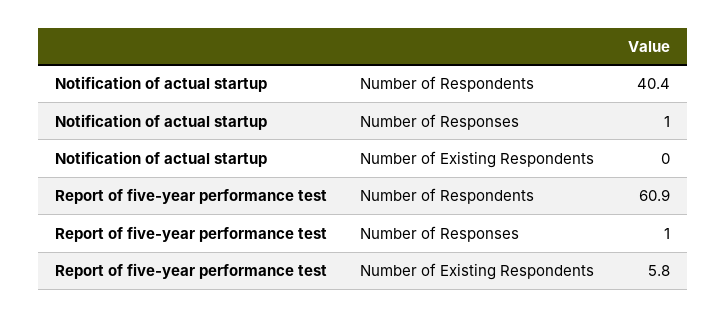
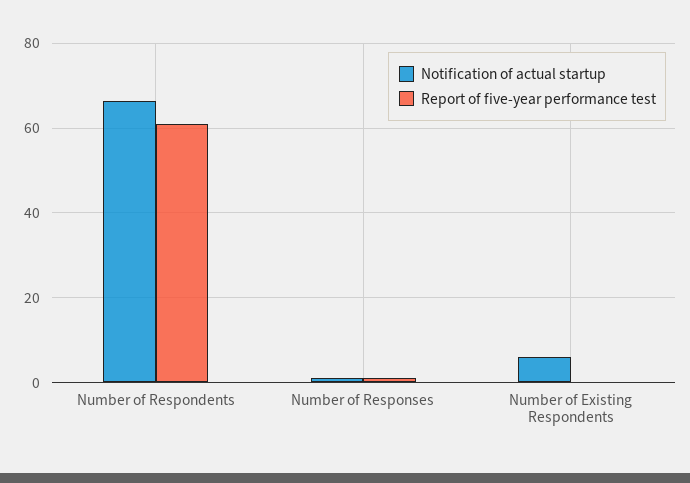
Notification of actual startup, Number of Respondents: 40.4 -> 66
Notification of actual startup, Number of Existing Respondents: 0 -> 6
Report of five-year performance test, Number of Existing Respondents: 5.8 -> 0

